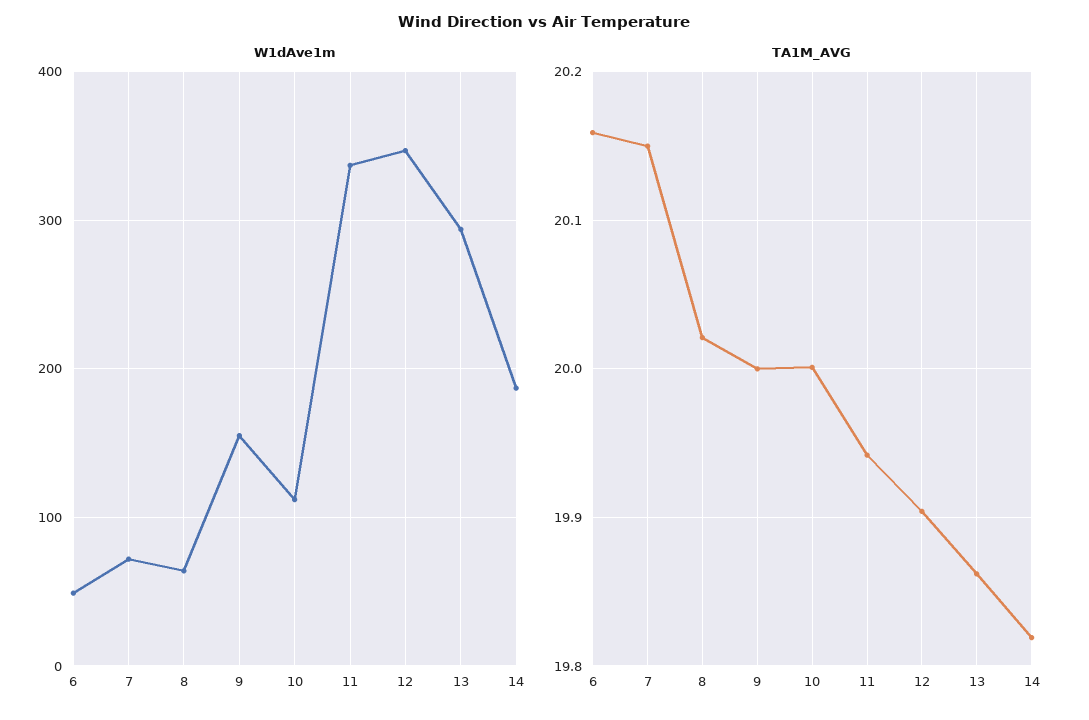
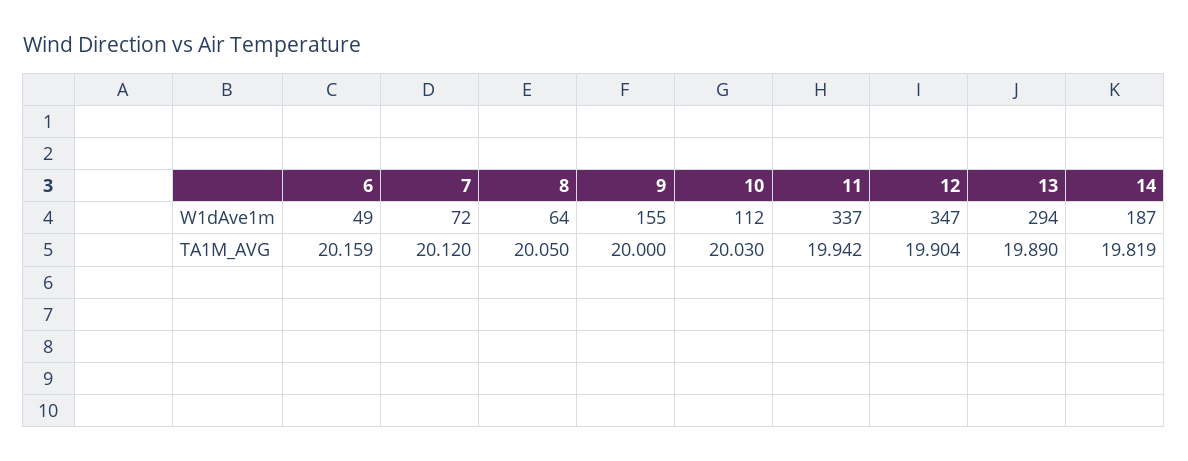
TA1M_AVG, 7: 20.15 -> 20.12
TA1M_AVG, 8: 20.02 -> 20.05
TA1M_AVG, 10: 20 -> 20.03
TA1M_AVG, 13: 19.86 -> 19.89

